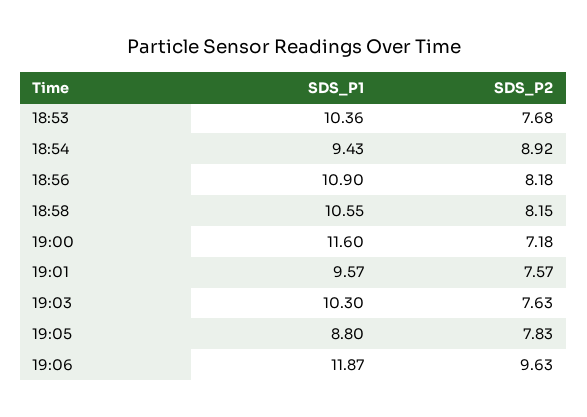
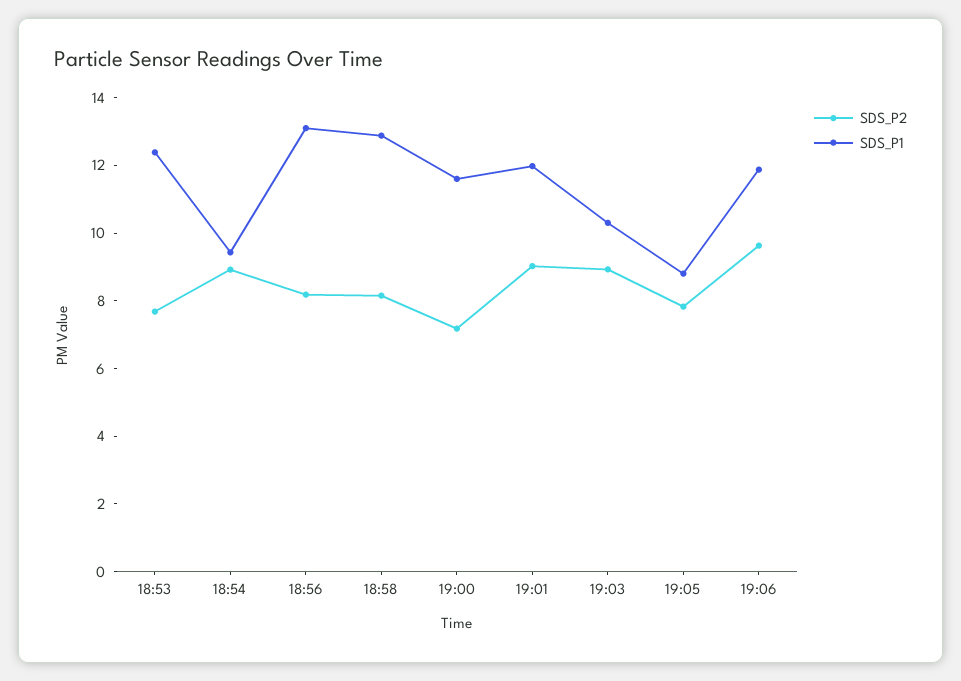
SDS_P1, 18:53: 10.36 -> 12.5
SDS_P1, 18:56: 10.9 -> 13
SDS_P1, 18:58: 10.55 -> 13
SDS_P1, 19:01: 9.57 -> 12
SDS_P2, 19:01: 7.57 -> 9
SDS_P2, 19:03: 7.63 -> 9

